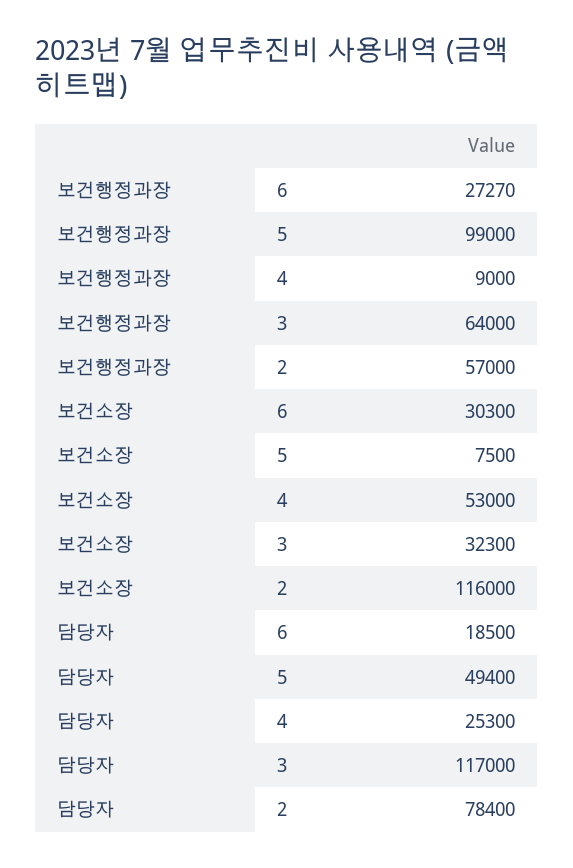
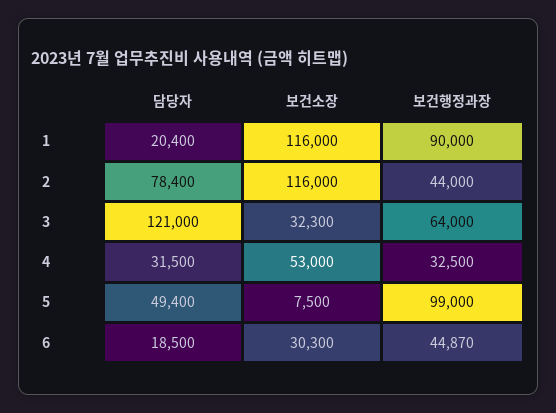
보건행정과장, 6: 27270 -> 44870
보건행정과장, 4: 9000 -> 32500
보건행정과장, 2: 57000 -> 44000
담당자, 4: 25300 -> 31500
담당자, 3: 117000 -> 121000
담당자, 1: none -> 20400
보건소장, 1: none -> 116000
보건행정과장, 1: none -> 90000

